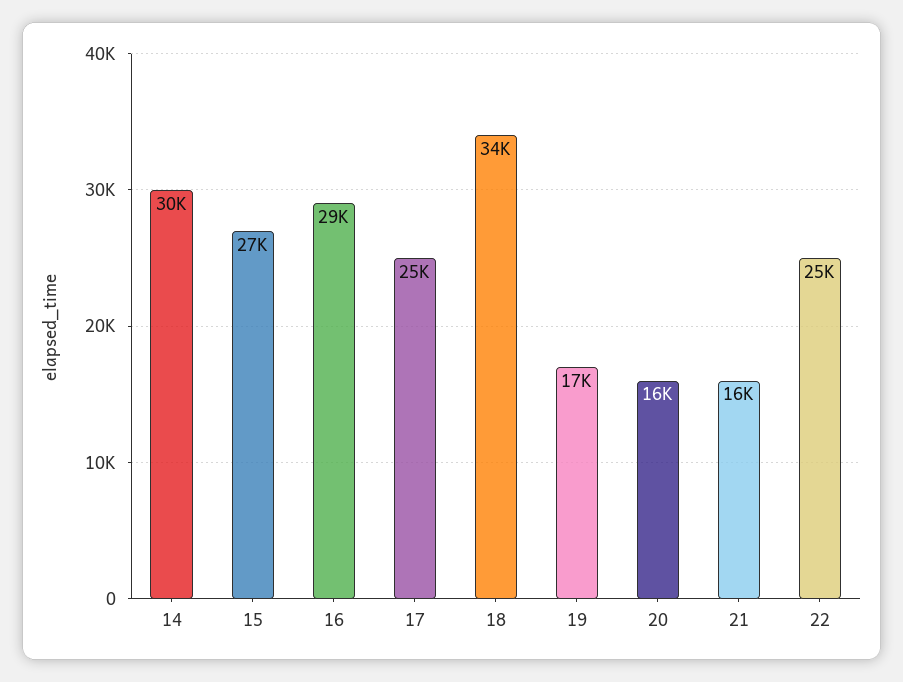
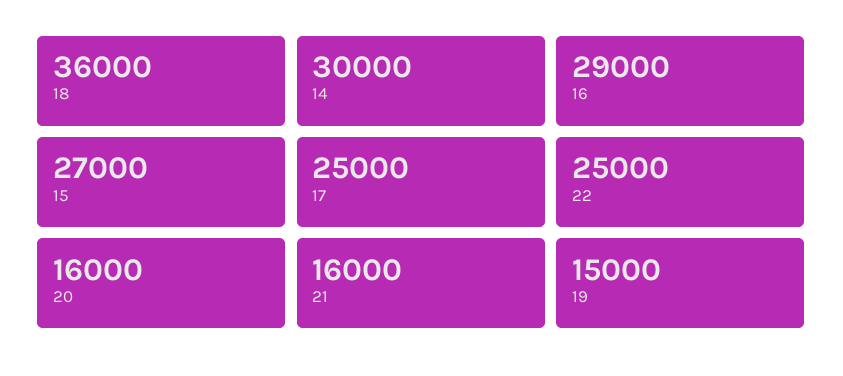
18: 34000 -> 36000
19: 17000 -> 15000

